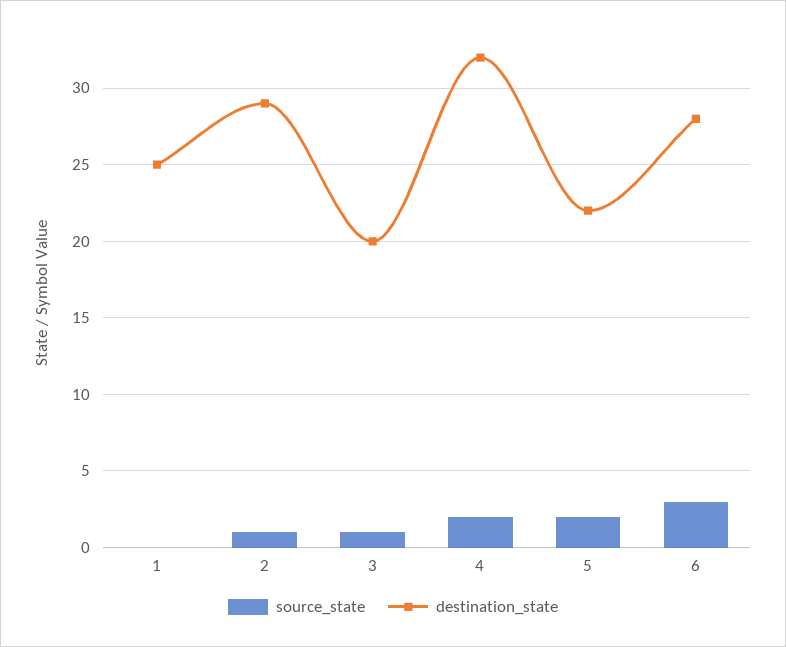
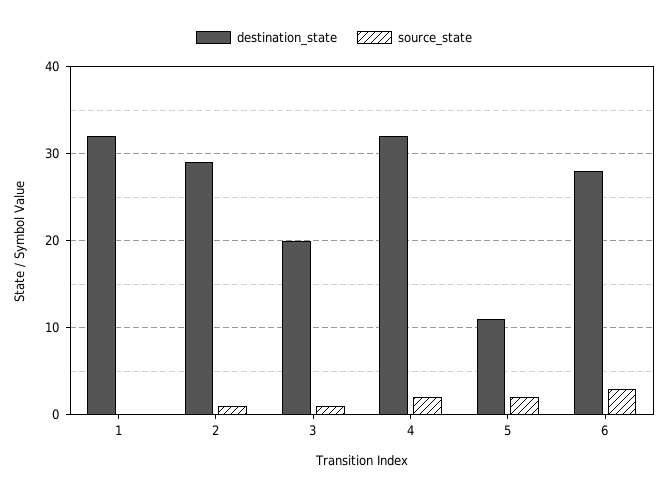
destination_state, 1: 25 -> 32
destination_state, 5: 22 -> 11

